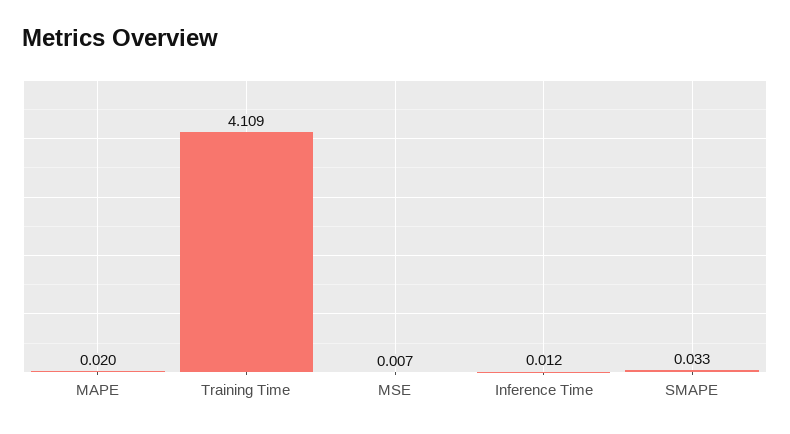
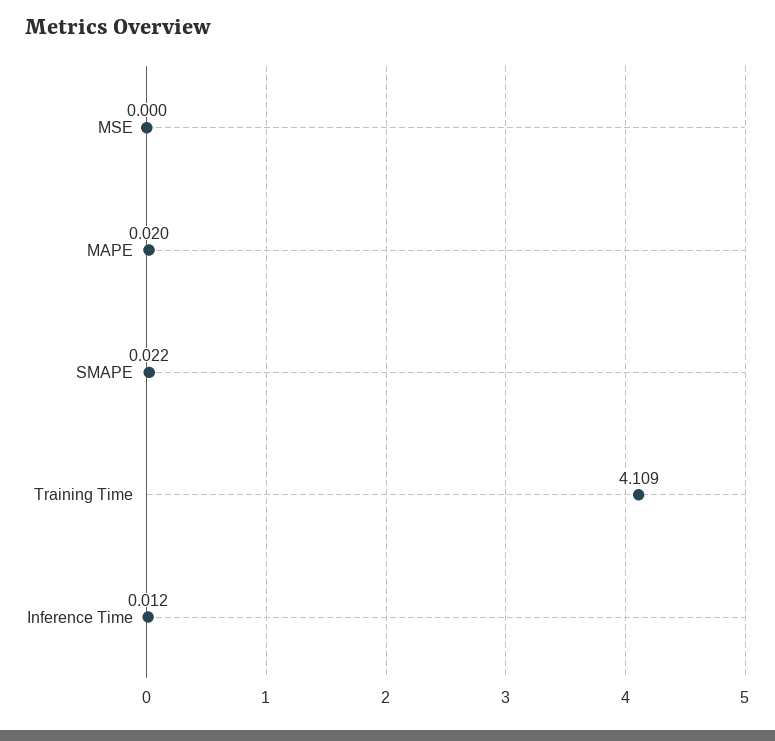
MSE: 0.007 -> 0
SMAPE: 0.033 -> 0.022

